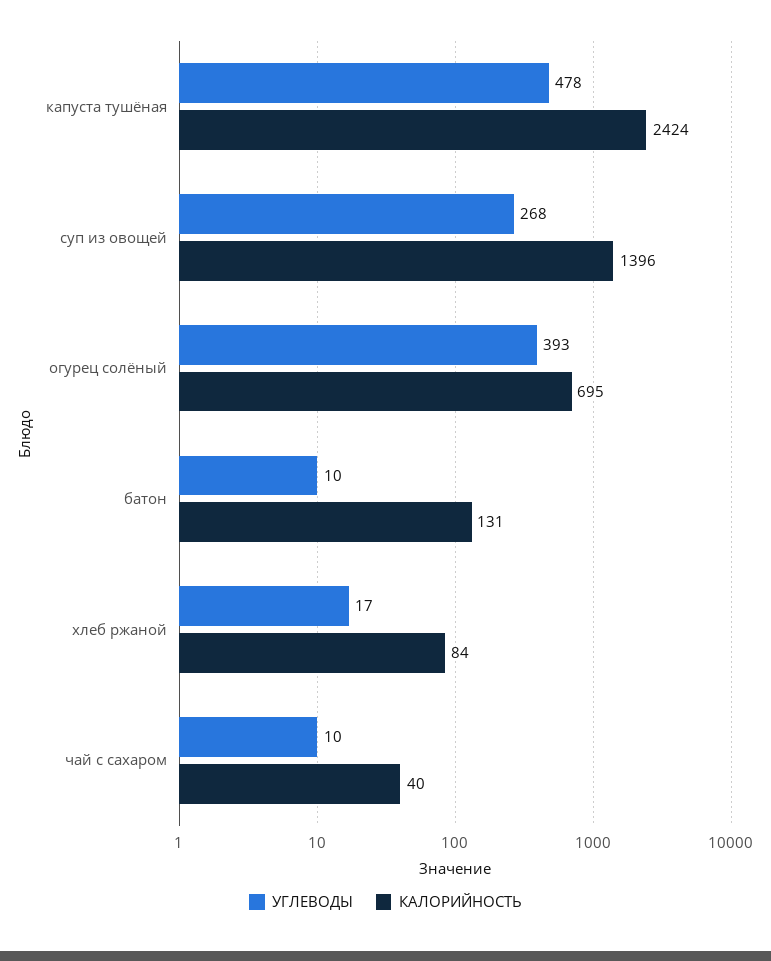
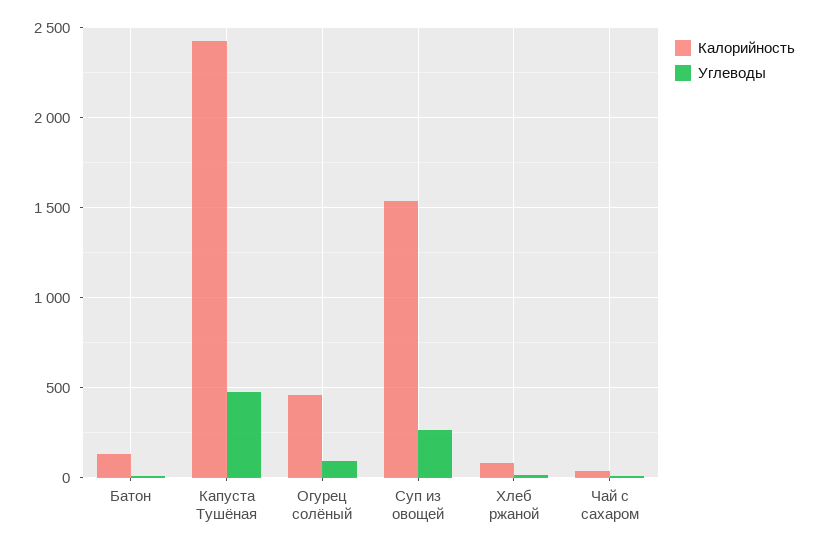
КАЛОРИЙНОСТЬ, суп из овощей: 1396 -> 1550
УГЛЕВОДЫ, огурец солёный: 393 -> 100
КАЛОРИЙНОСТЬ, огурец солёный: 695 -> 450

